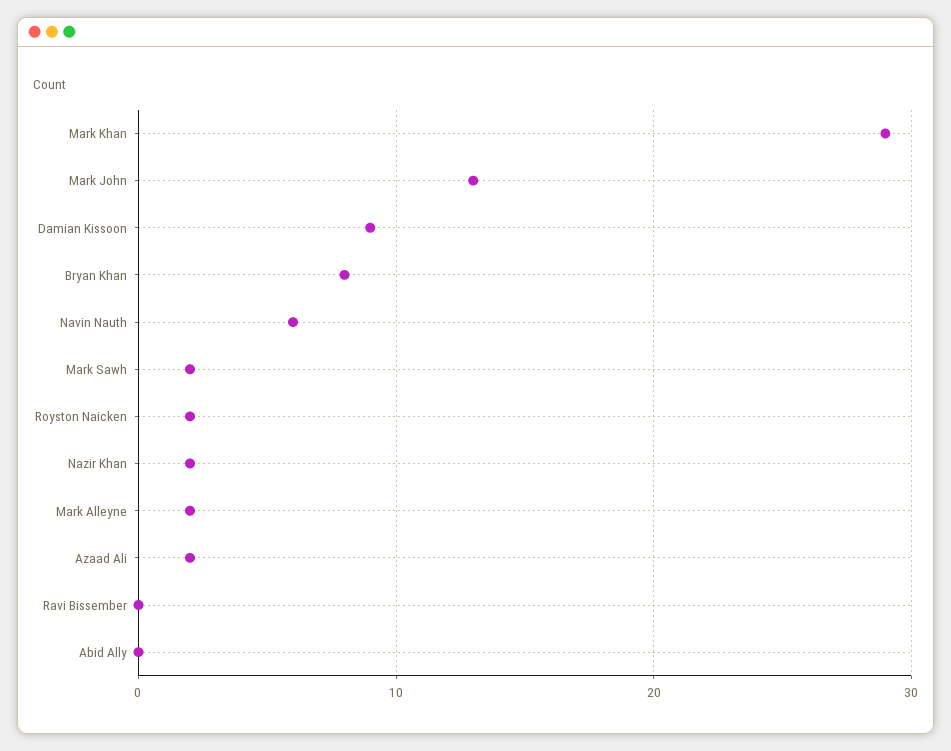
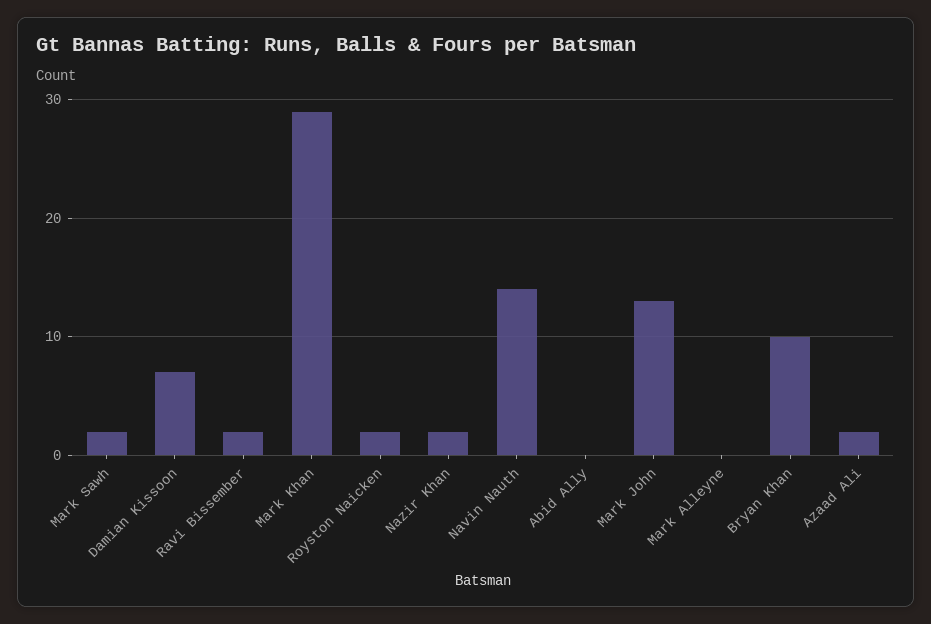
Damian Kissoon: 9 -> 7
Bryan Khan: 8 -> 10
Navin Nauth: 6 -> 14
Mark Alleyne: 2 -> 0
Ravi Bissember: 0 -> 2

